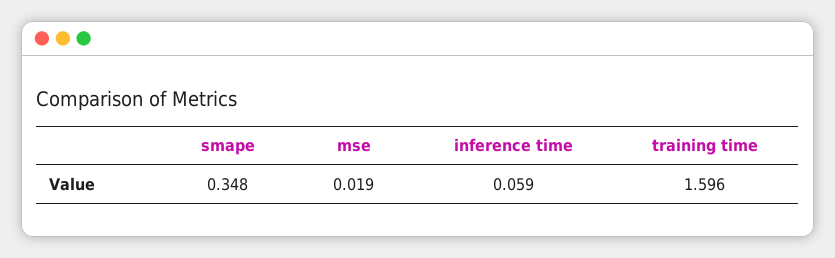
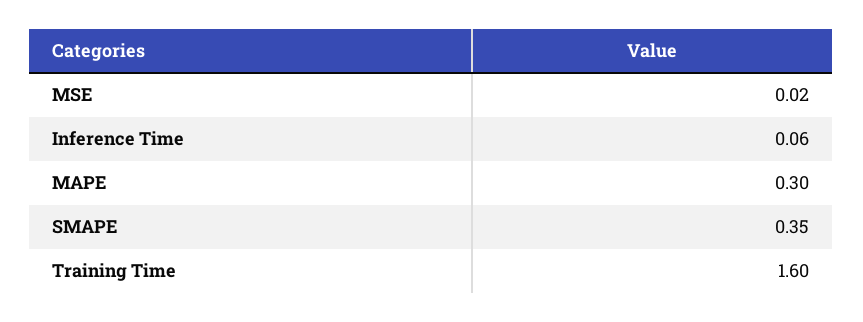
MAPE: none -> 0.3

